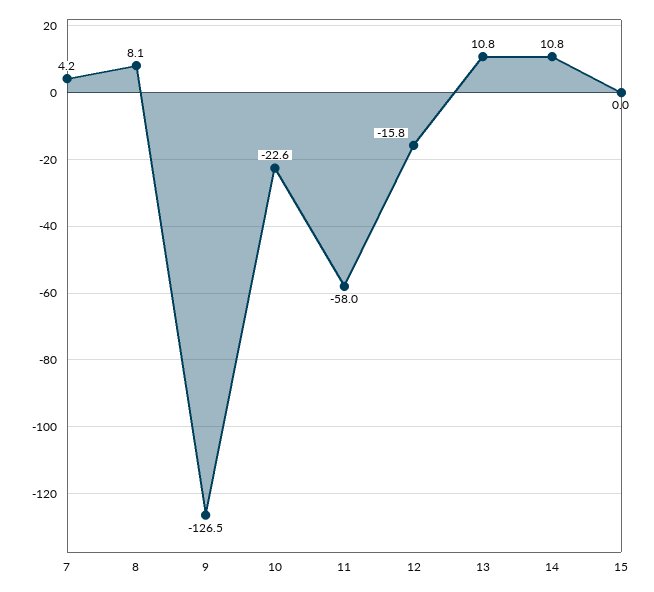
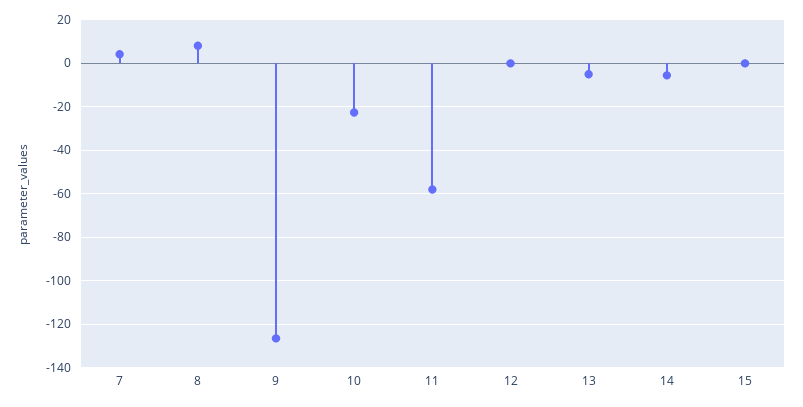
12: -15.8 -> 0
13: 10.8 -> -5
14: 10.8 -> -5

